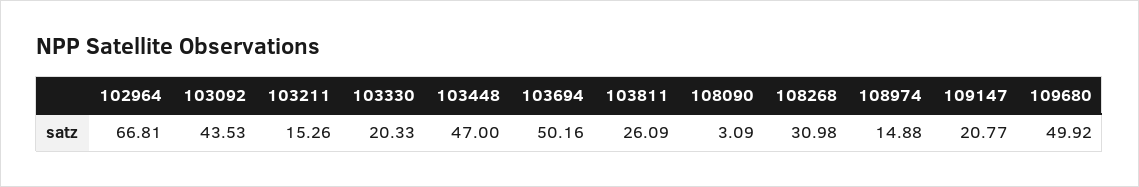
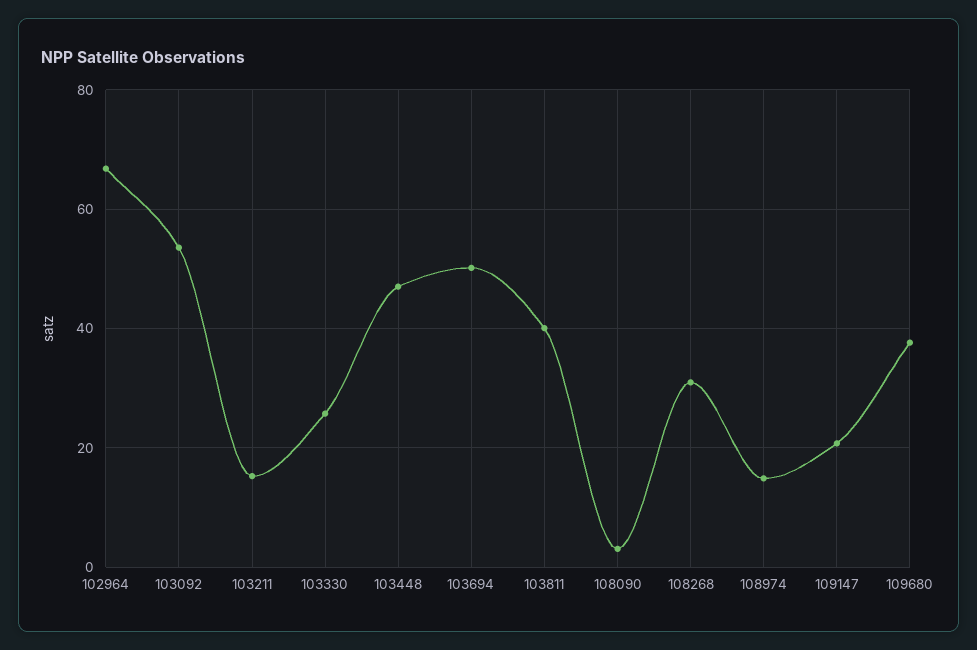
103092: 43.53 -> 54
103330: 20.33 -> 26
103811: 26.09 -> 40
109680: 49.92 -> 38

